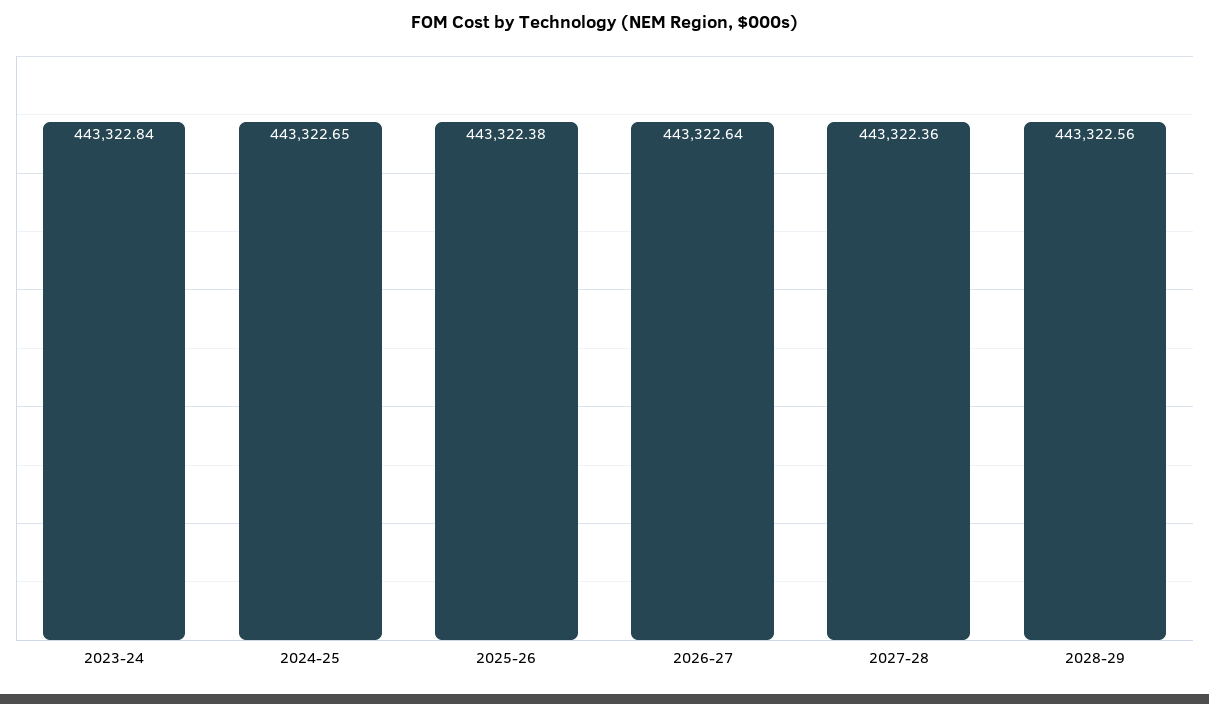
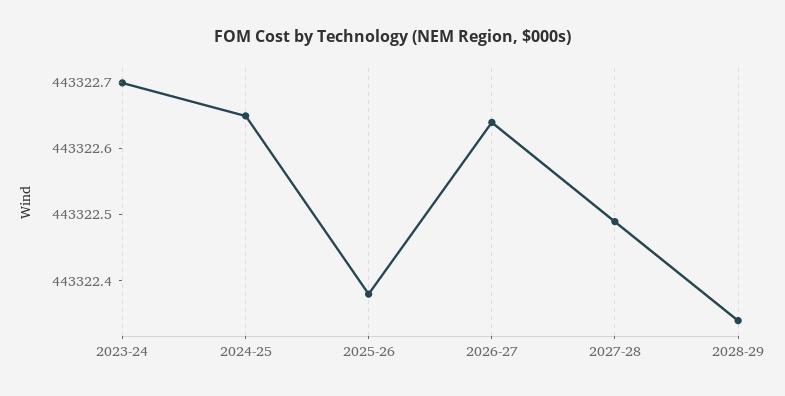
2023-24: 443322.84 -> 443322.7
2027-28: 443322.36 -> 443322.5
2028-29: 443322.56 -> 443322.35

